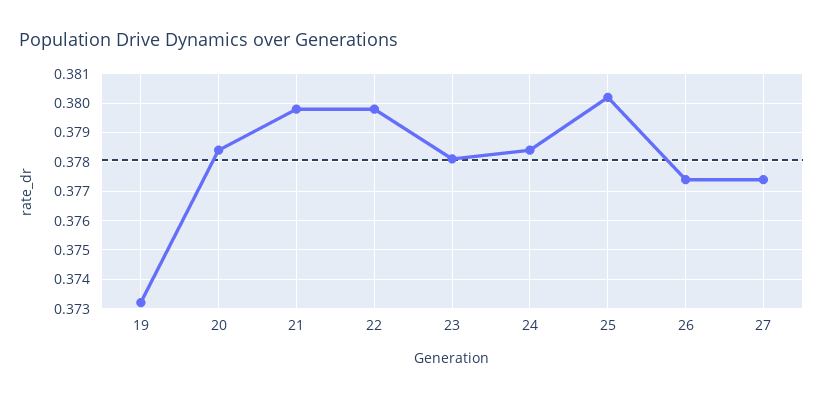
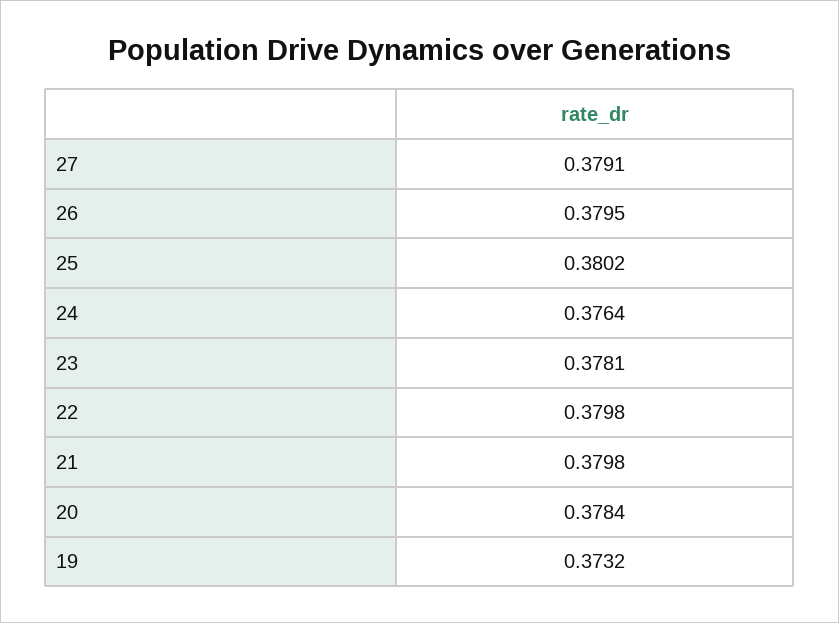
24: 0.3785 -> 0.3764
26: 0.3775 -> 0.3795
27: 0.3775 -> 0.3791

